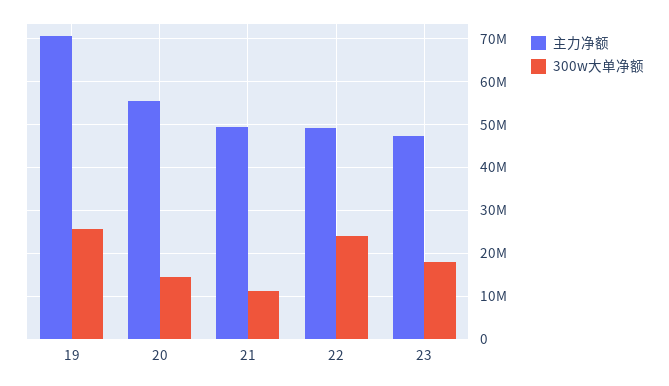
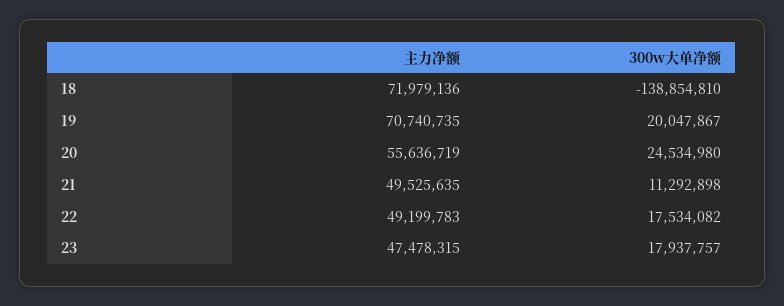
300w大单净额, 19: 26000000 -> 20047867
300w大单净额, 20: 14000000 -> 24534980
300w大单净额, 22: 24000000 -> 17534082
主力净额, 18: none -> 71979136
300w大单净额, 18: none -> -138854810

